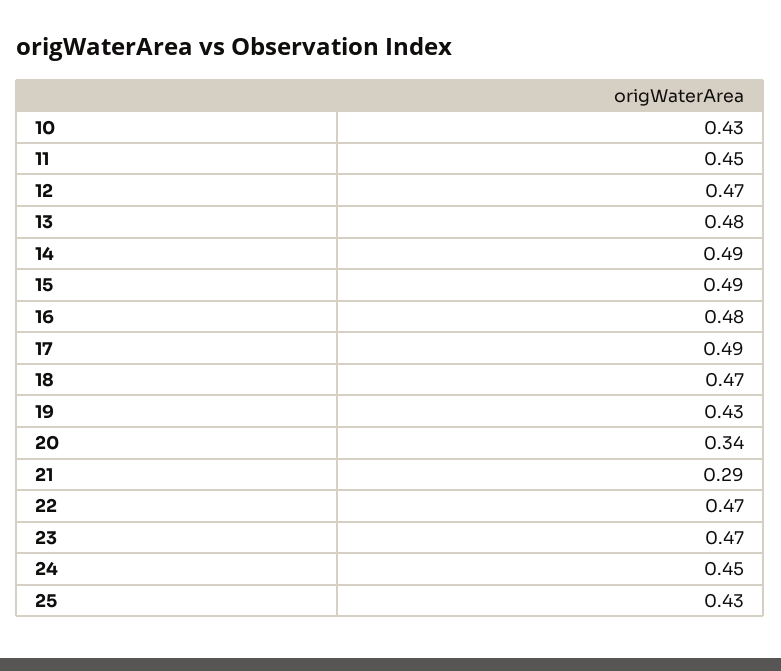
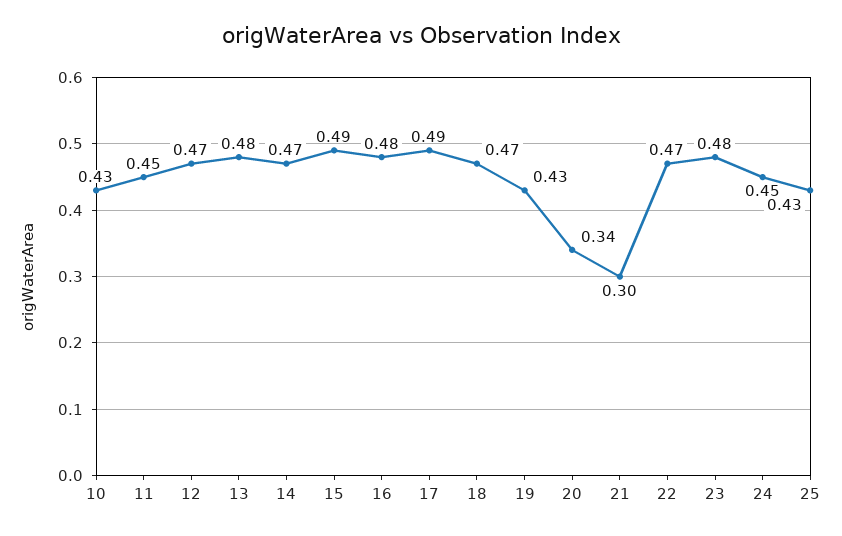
14: 0.49 -> 0.47
21: 0.29 -> 0.3
23: 0.47 -> 0.48

